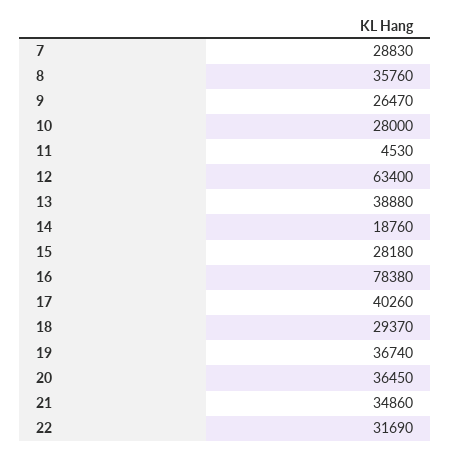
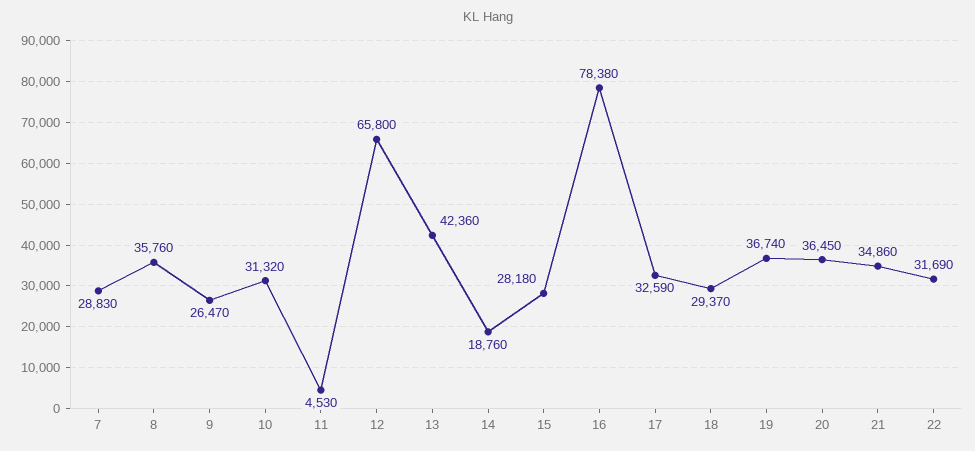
10: 28000 -> 31320
12: 63400 -> 65800
13: 38880 -> 42360
17: 40260 -> 32590

